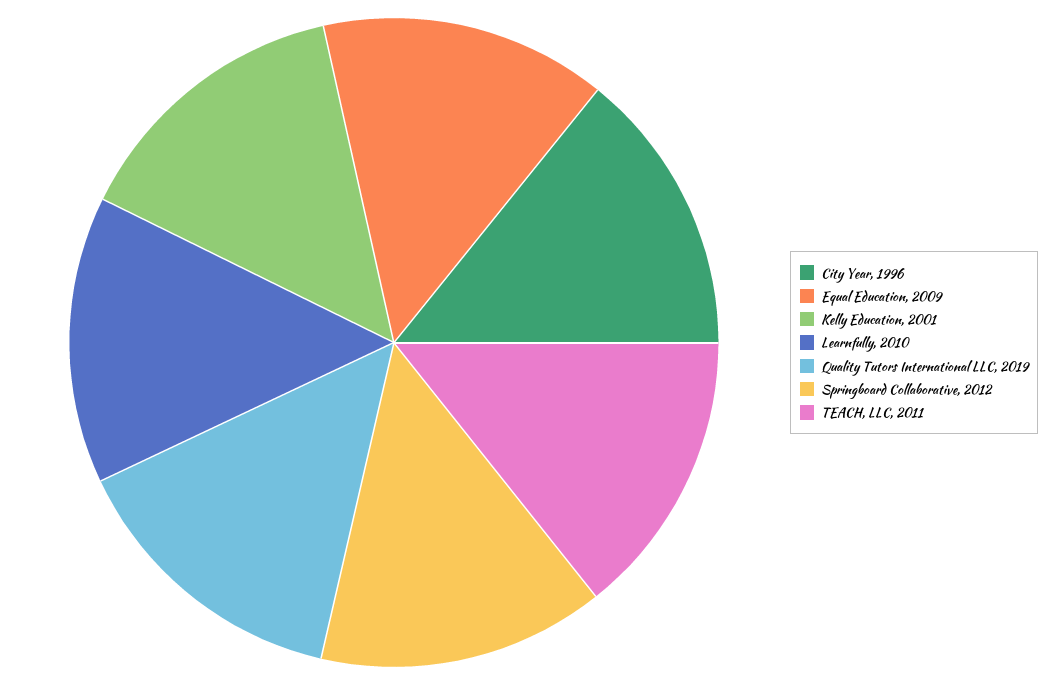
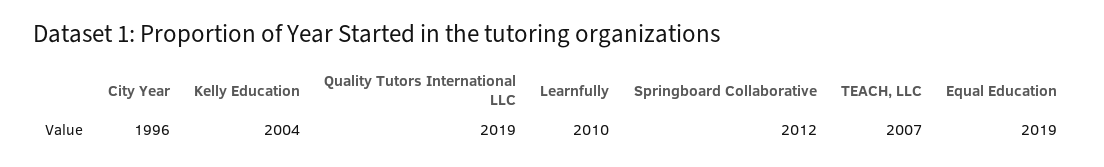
Equal Education: 2009 -> 2019
Kelly Education: 2001 -> 2004
TEACH, LLC: 2011 -> 2007

